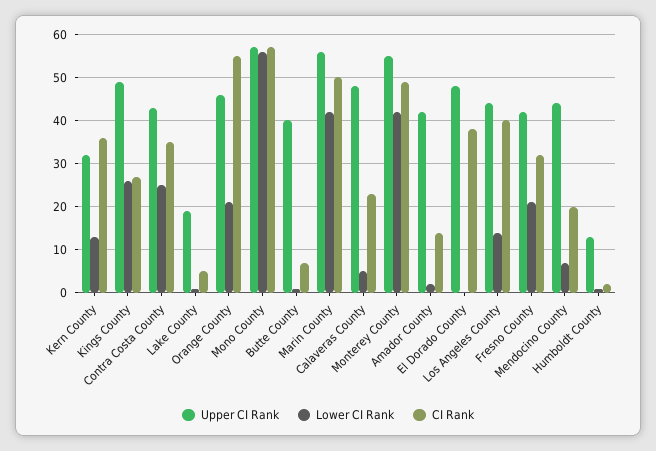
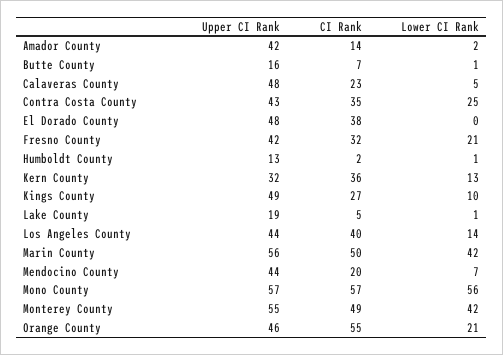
Lower CI Rank, Kings County: 25 -> 10
Upper CI Rank, Butte County: 40 -> 16

